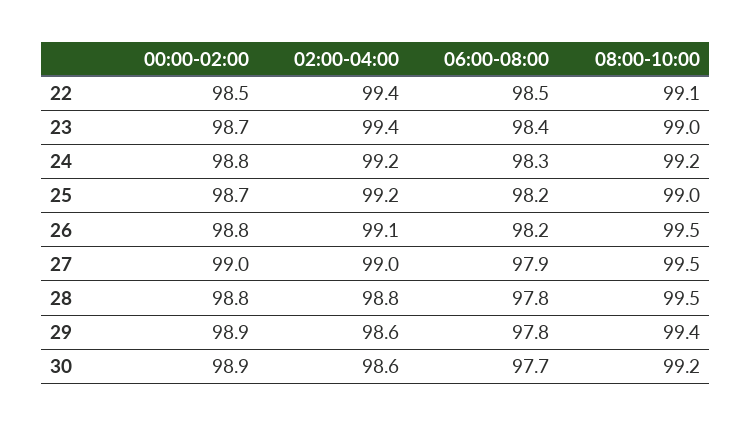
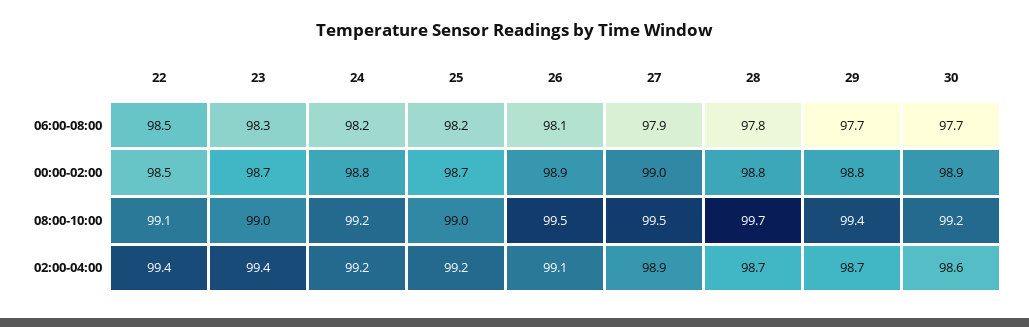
06:00-08:00, 23: 98.4 -> 98.3
06:00-08:00, 24: 98.3 -> 98.2
00:00-02:00, 26: 98.8 -> 98.9
06:00-08:00, 26: 98.2 -> 98.1
02:00-04:00, 27: 99 -> 98.9
02:00-04:00, 28: 98.8 -> 98.7
08:00-10:00, 28: 99.5 -> 99.7
00:00-02:00, 29: 98.9 -> 98.8
02:00-04:00, 29: 98.6 -> 98.7
06:00-08:00, 29: 97.8 -> 97.7

